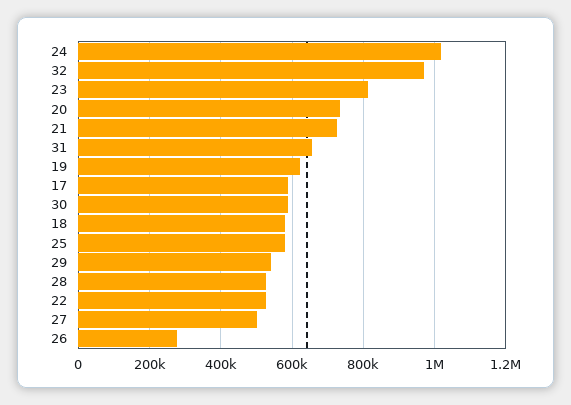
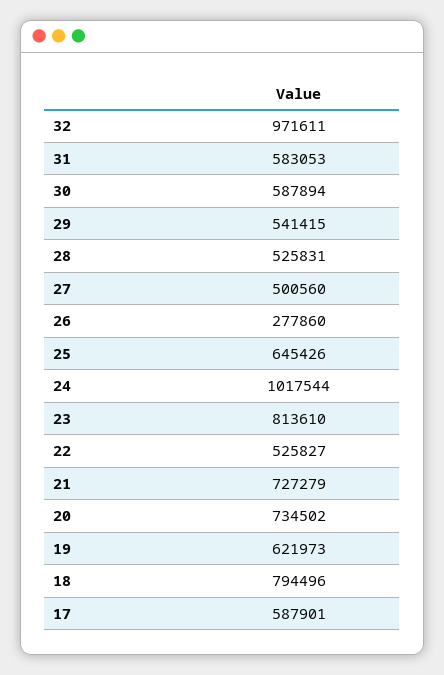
31: 660000 -> 583053
18: 580000 -> 794496
25: 580000 -> 645426

